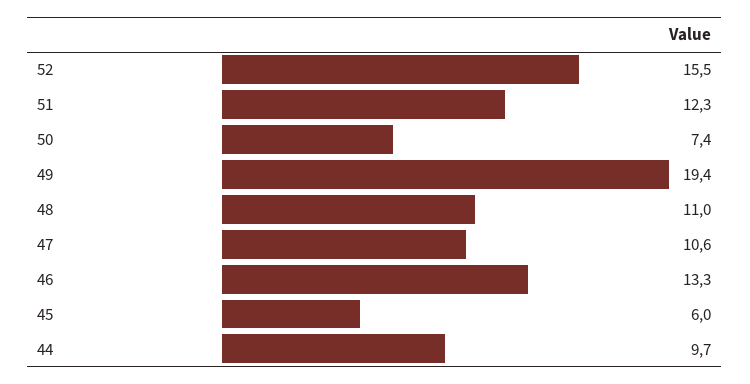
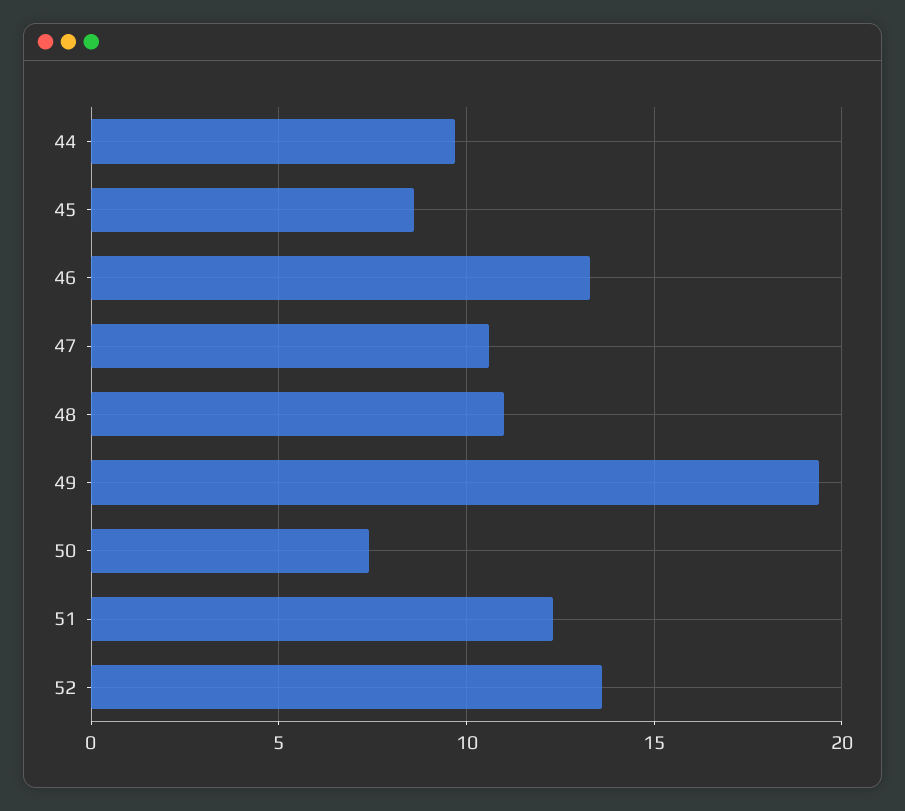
52: 15.5 -> 13.5
45: 6 -> 8.5

